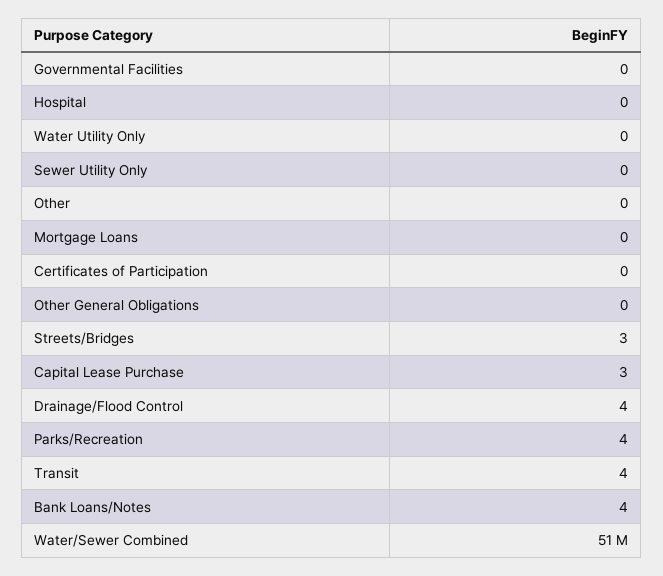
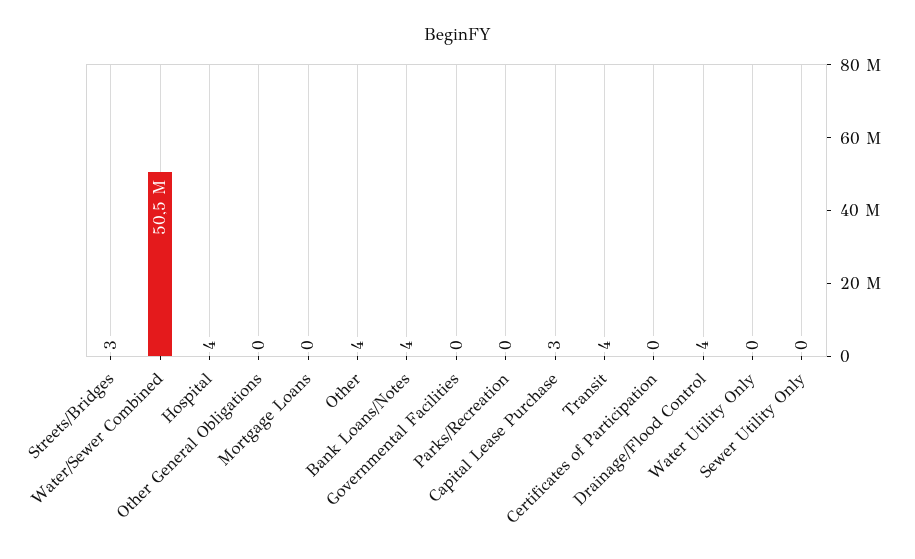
Hospital: 0 -> 4
Other: 0 -> 4
Parks/Recreation: 4 -> 0

